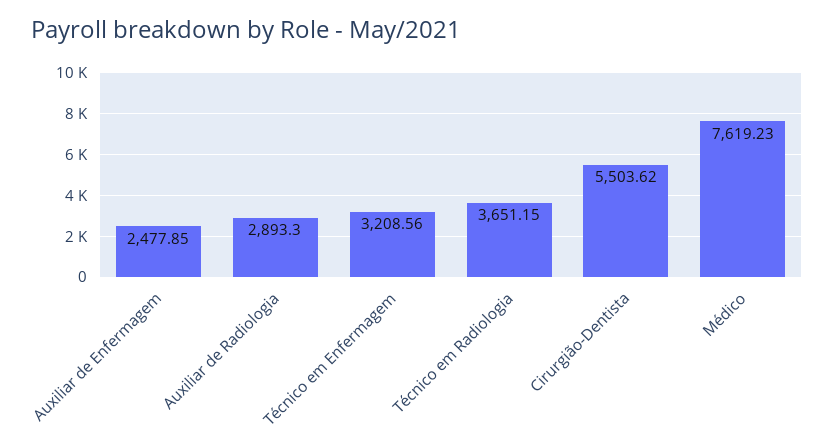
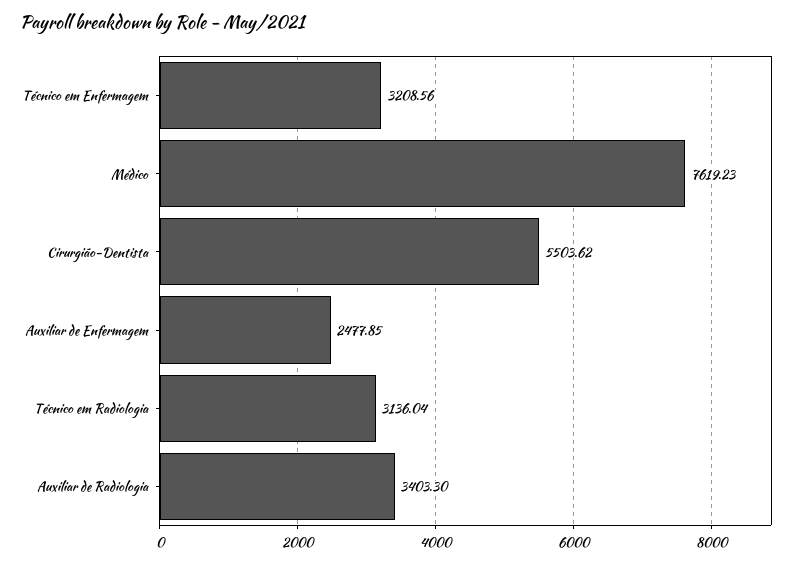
Auxiliar de Radiologia: 2893.3 -> 3403.3
Técnico em Radiologia: 3651.15 -> 3136.04

